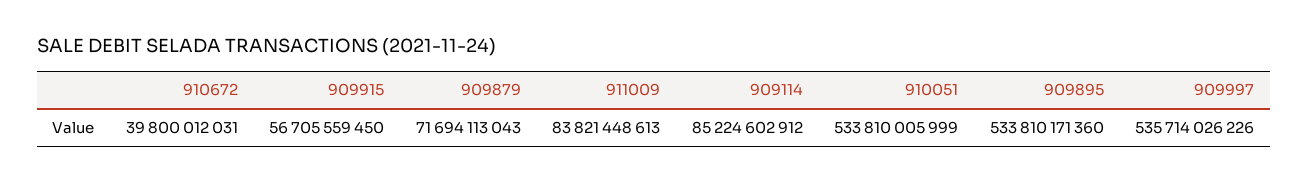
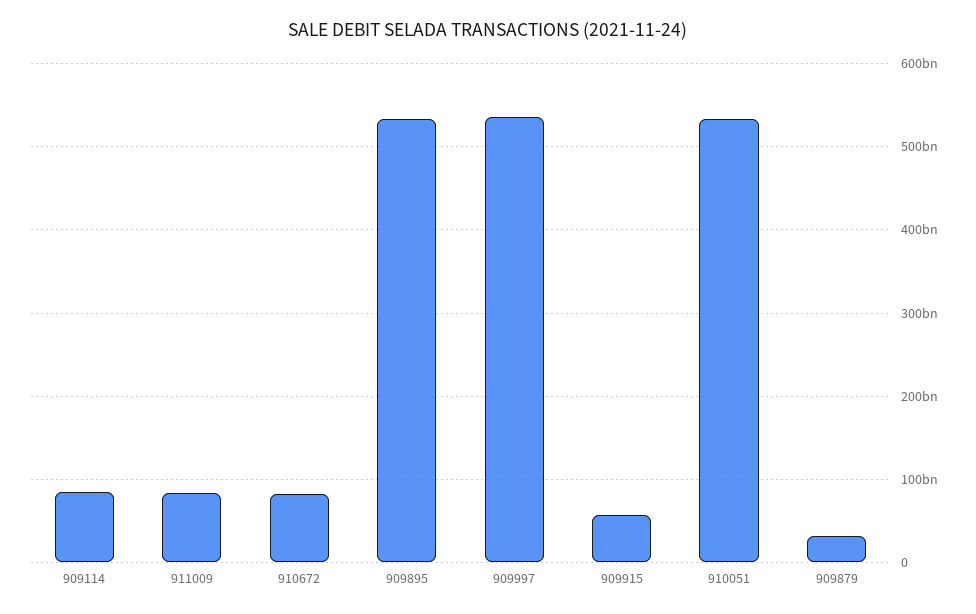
910672: 39800012031 -> 80000000000
909879: 71694113043 -> 30000000000

